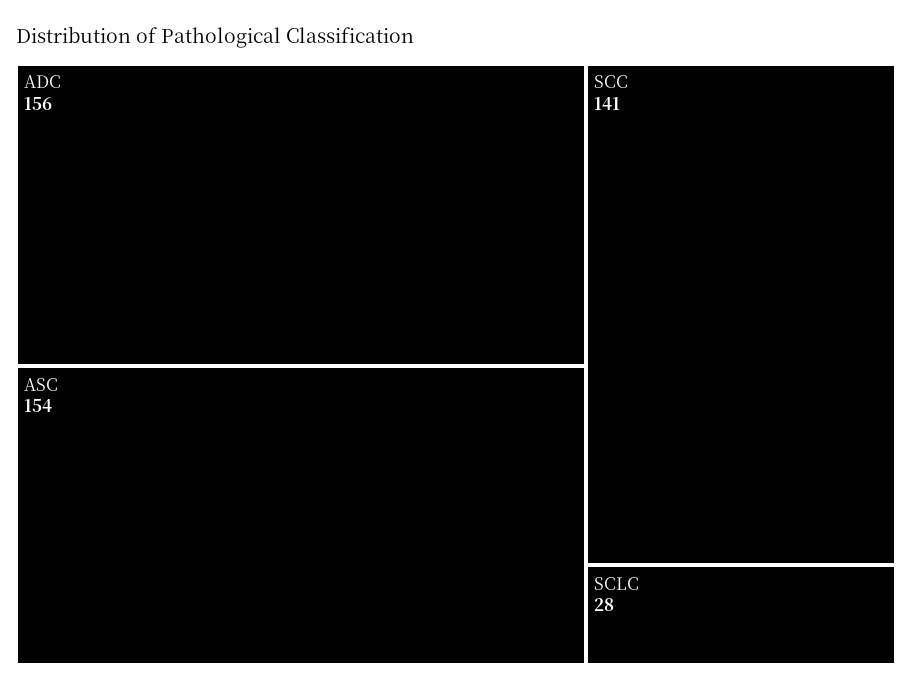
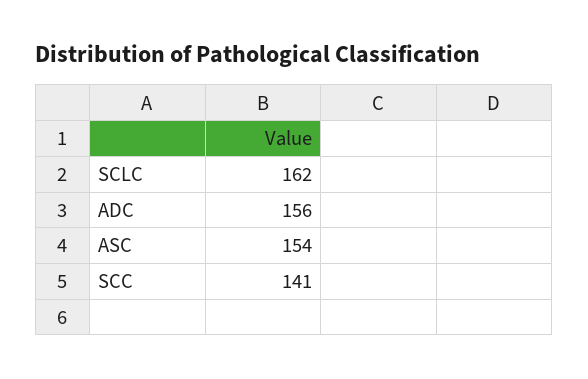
SCLC: 28 -> 162

